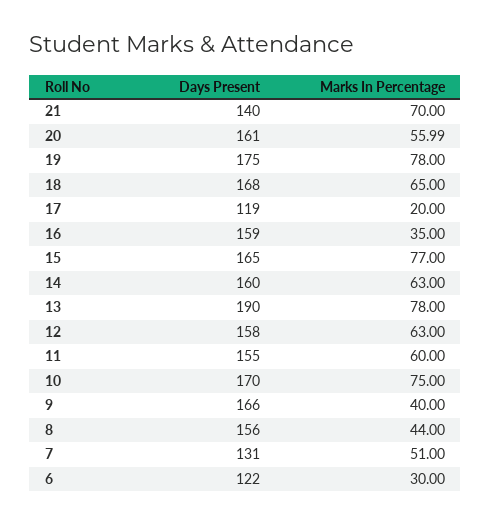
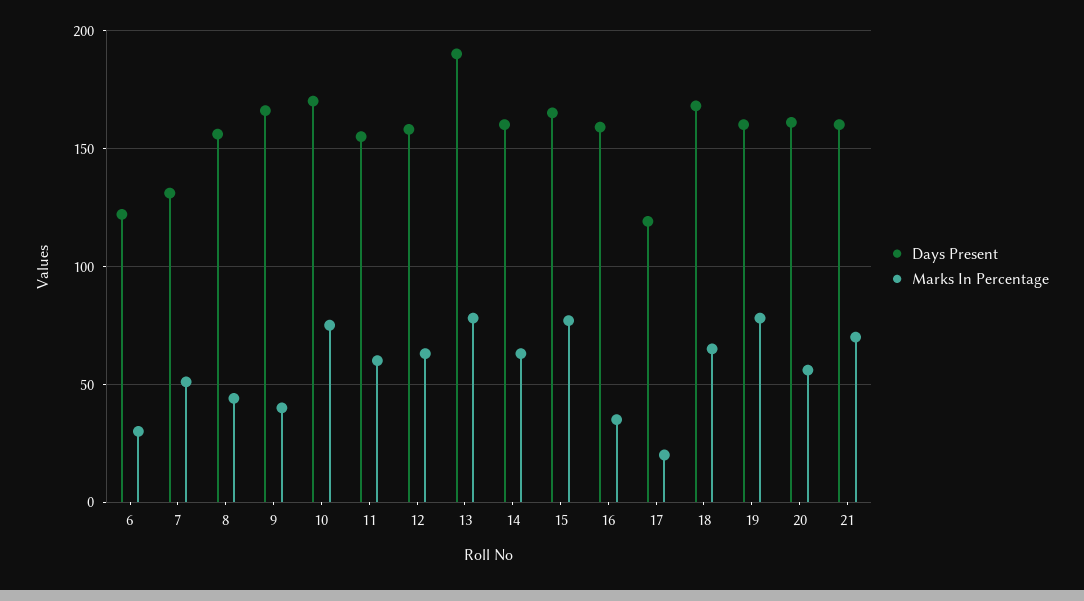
Days Present, 21: 140 -> 160
Days Present, 19: 175 -> 160

